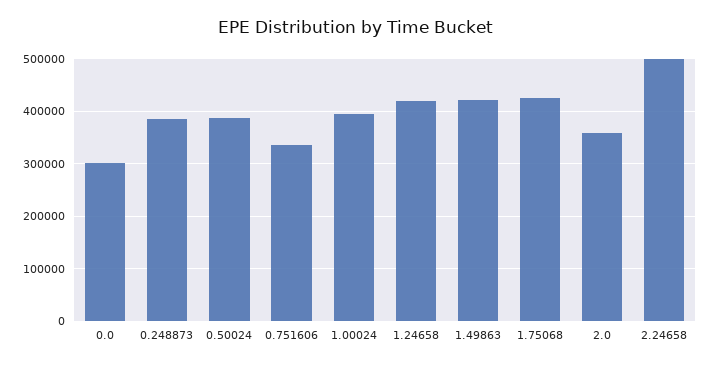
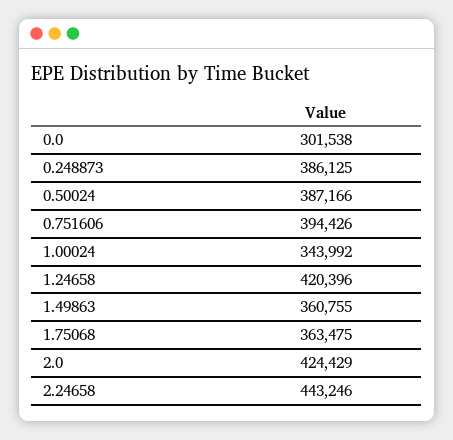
0.751606: 340000 -> 394426
1.00024: 400000 -> 343992
1.49863: 420000 -> 360755
1.75068: 420000 -> 363475
2.0: 360000 -> 424429
2.24658: 500000 -> 443246

